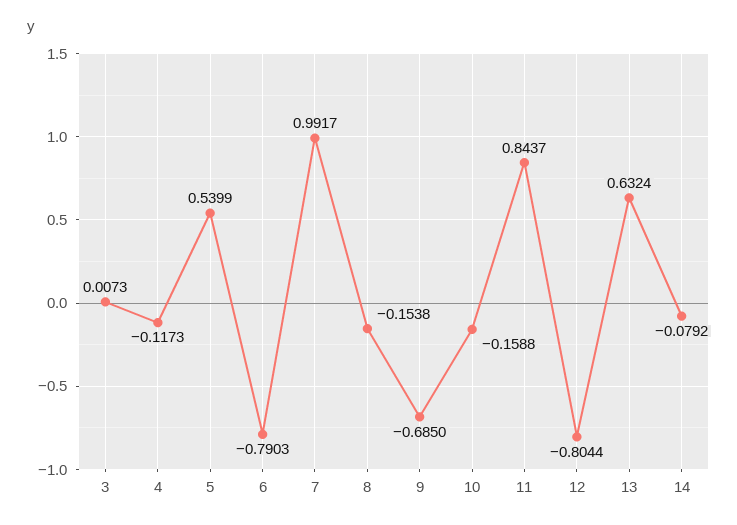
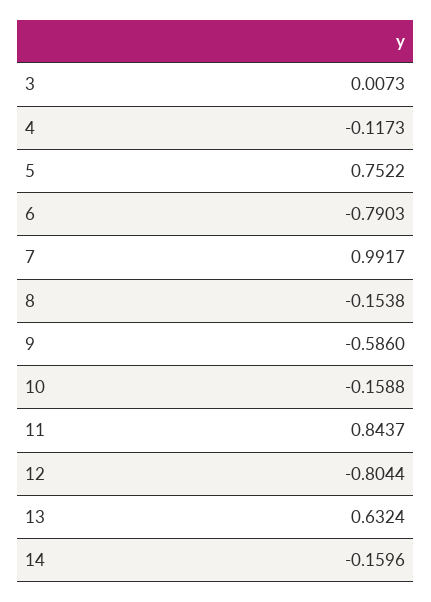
5: 0.5399 -> 0.7522
9: -0.685 -> -0.586
14: -0.0792 -> -0.1596

